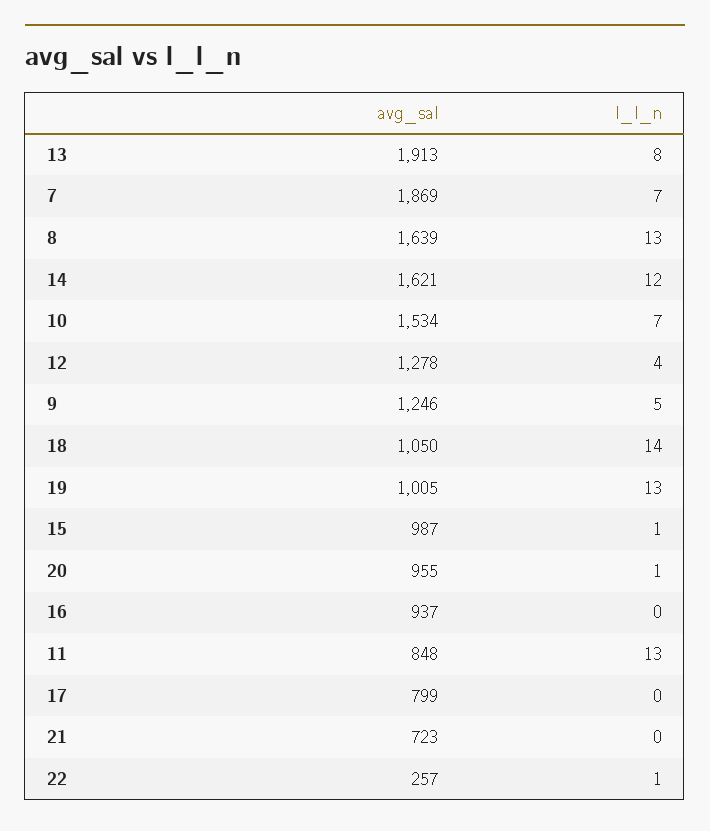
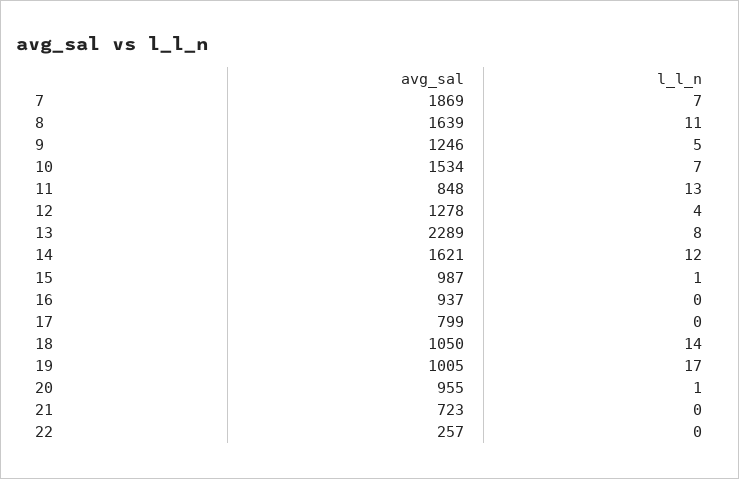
avg_sal, 13: 1913 -> 2289
l_l_n, 8: 13 -> 11
l_l_n, 19: 13 -> 17
l_l_n, 22: 1 -> 0

